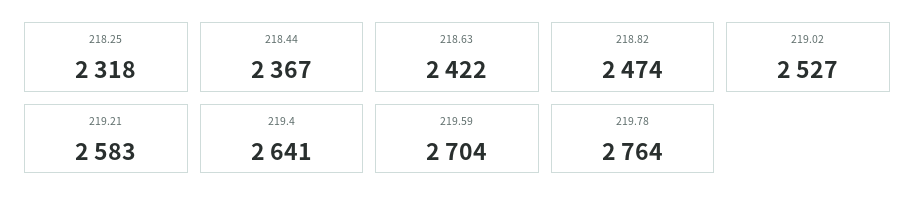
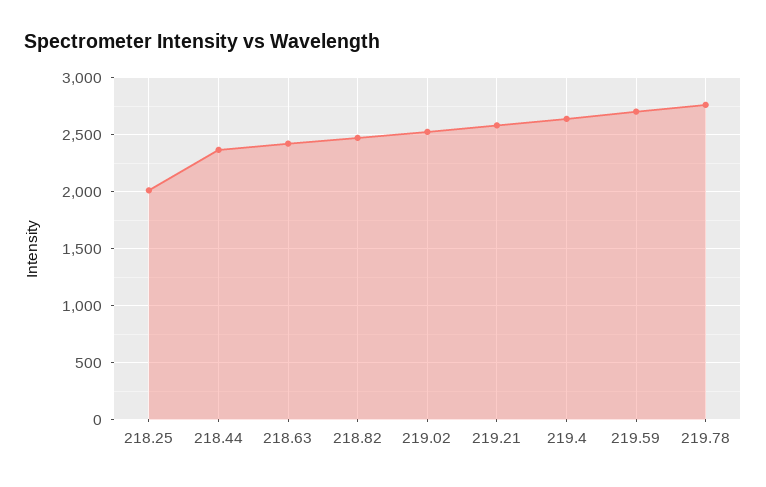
218.25: 2318 -> 2000

